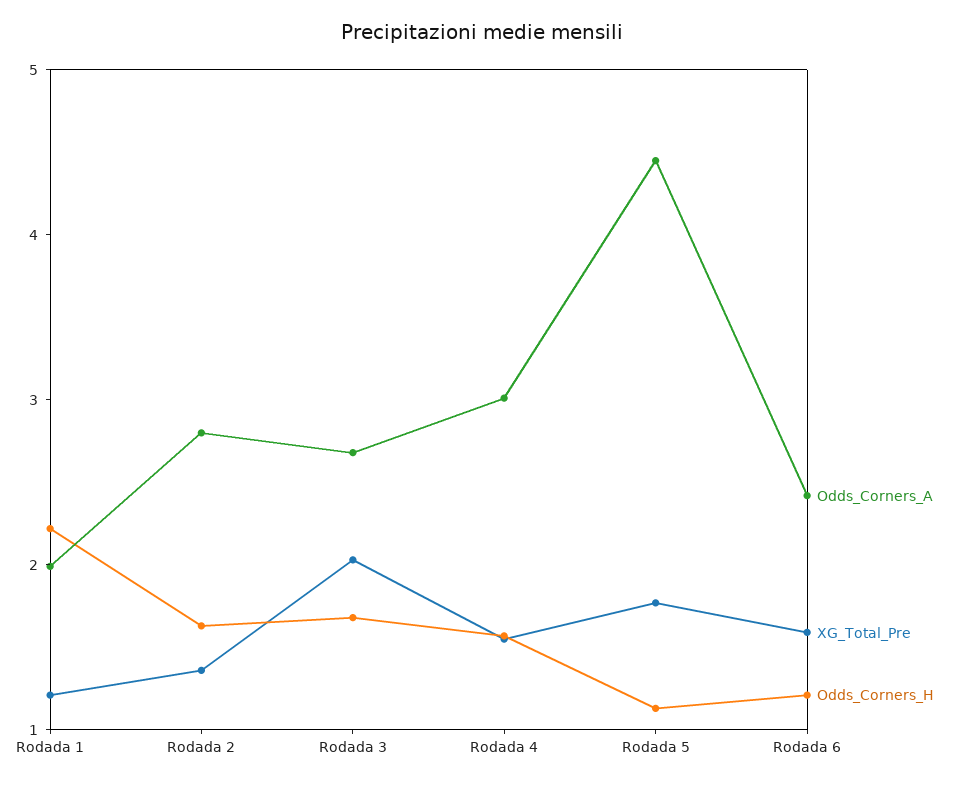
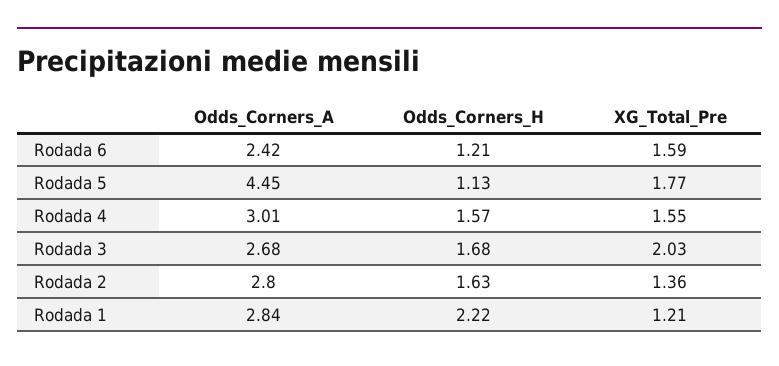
Odds_Corners_A, Rodada 1: 2 -> 2.84

